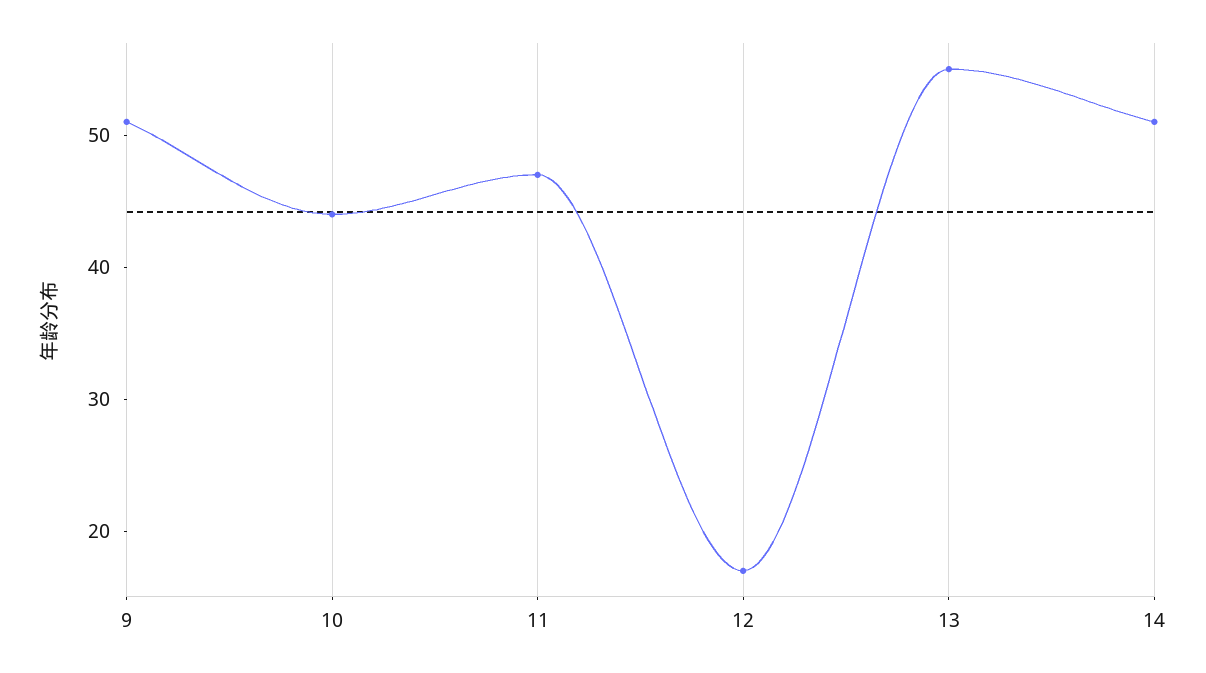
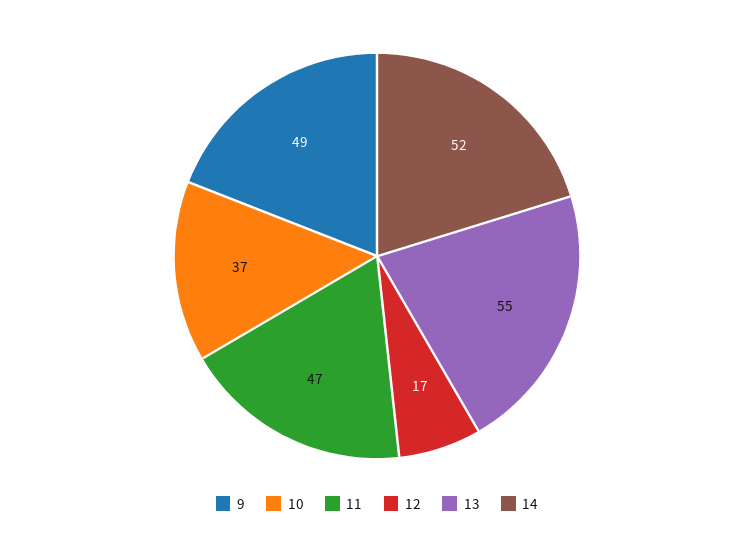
9: 51 -> 49
10: 44 -> 37
14: 51 -> 52

